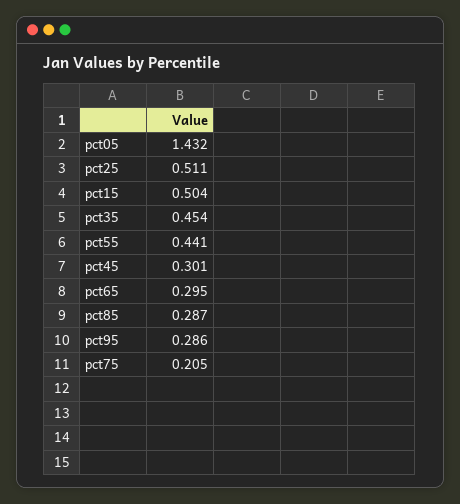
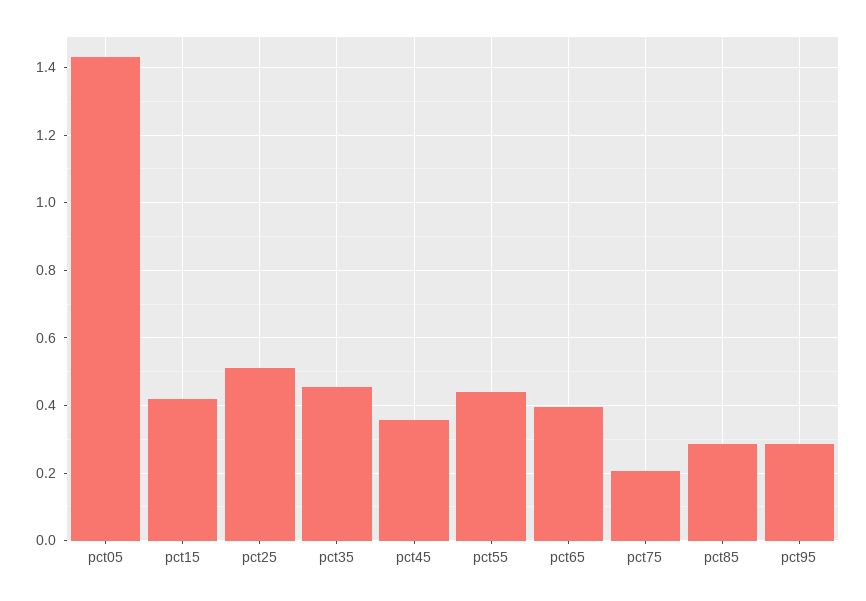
pct15: 0.504 -> 0.42
pct45: 0.301 -> 0.36
pct65: 0.295 -> 0.4

